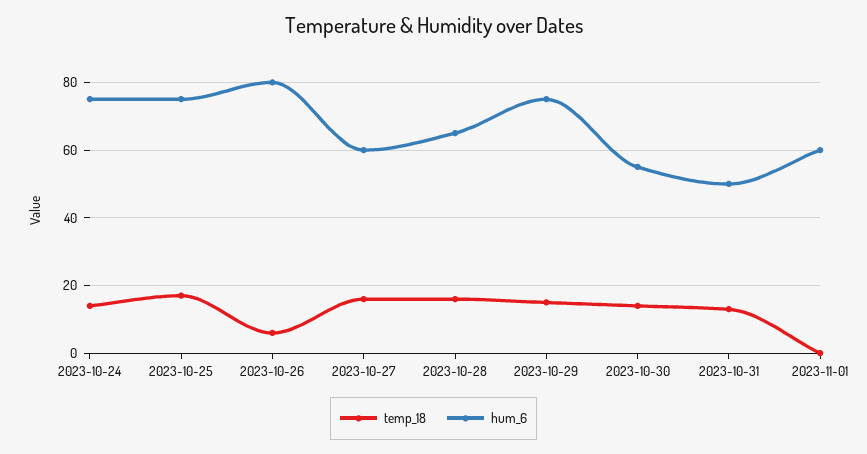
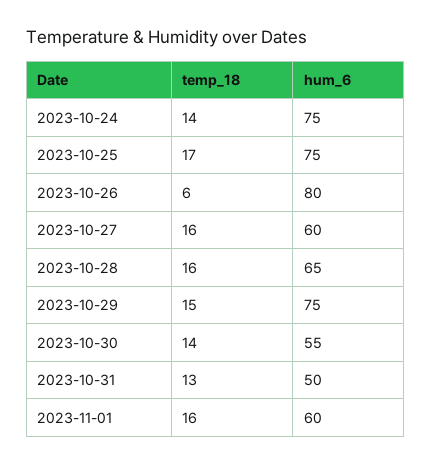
temp_18, 2023-11-01: 0 -> 16

